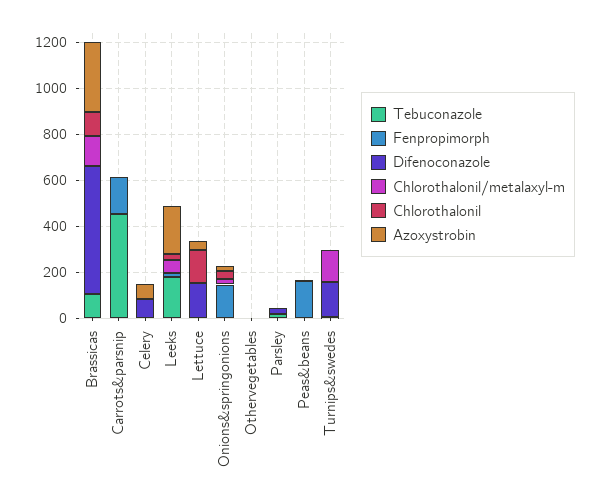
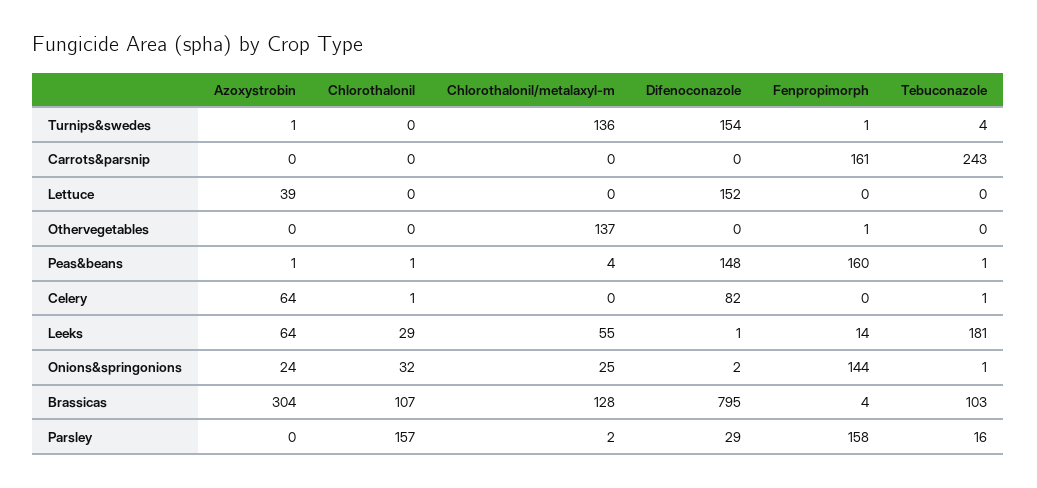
Difenoconazole, Brassicas: 550 -> 795
Tebuconazole, Carrots&parsnip: 450 -> 243
Azoxystrobin, Leeks: 200 -> 64
Chlorothalonil, Lettuce: 150 -> 0
Chlorothalonil/metalaxyl-m, Othervegetables: 0 -> 137
Fenpropimorph, Parsley: 0 -> 158
Chlorothalonil, Parsley: 0 -> 157
Difenoconazole, Peas&beans: 0 -> 148

